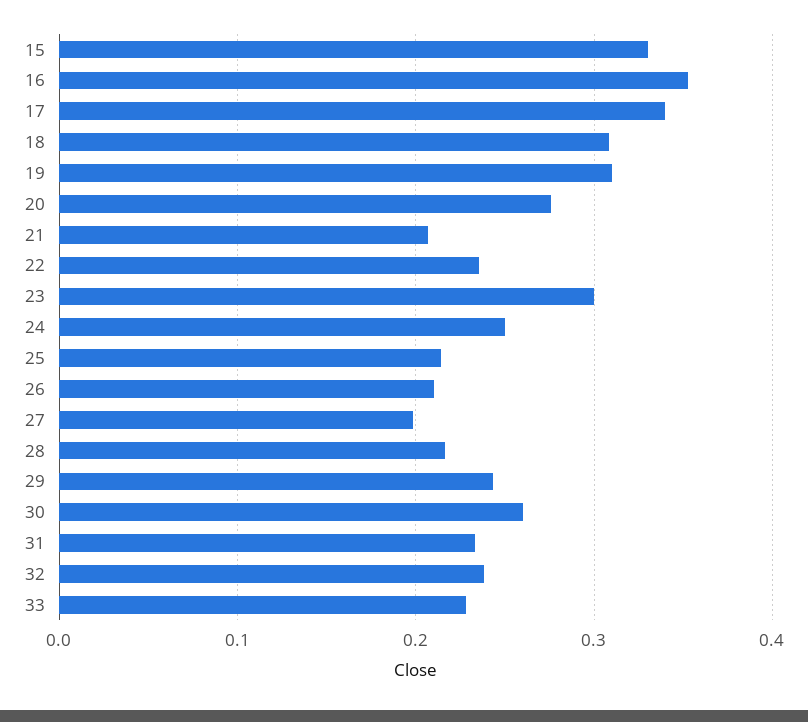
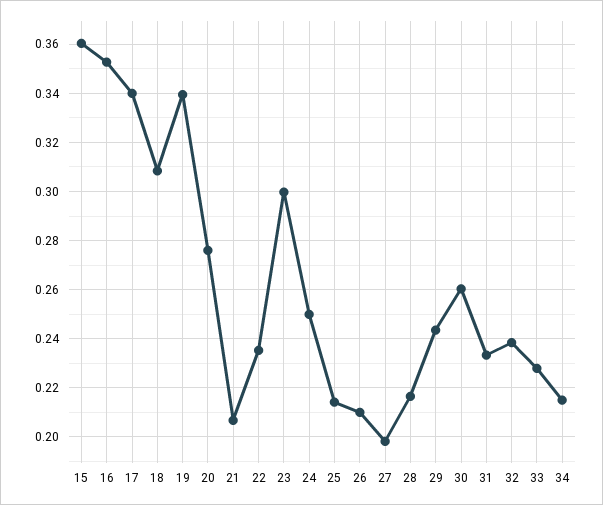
15: 0.33 -> 0.36
19: 0.31 -> 0.34
34: none -> 0.215

